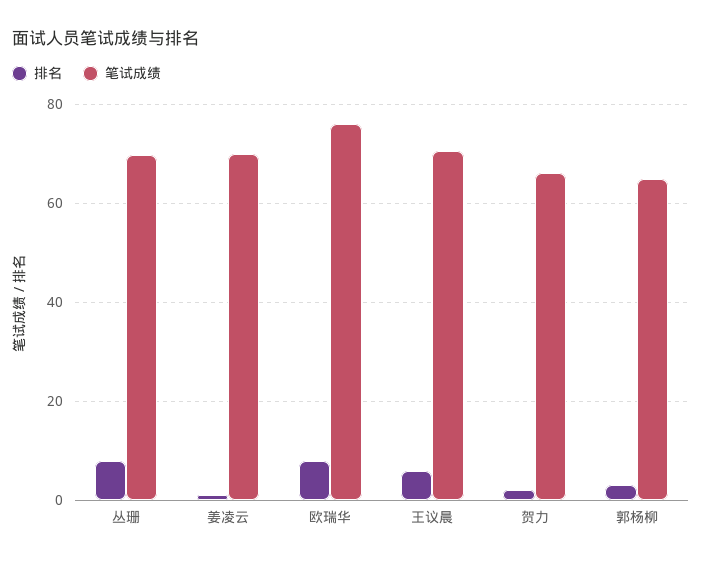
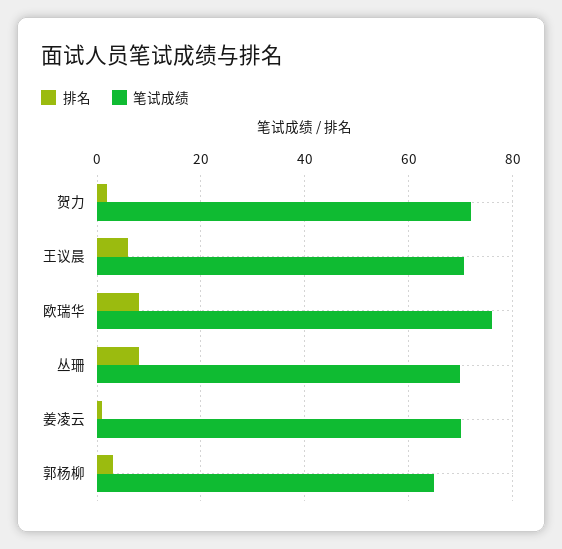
笔试成绩, 贺力: 66 -> 72

